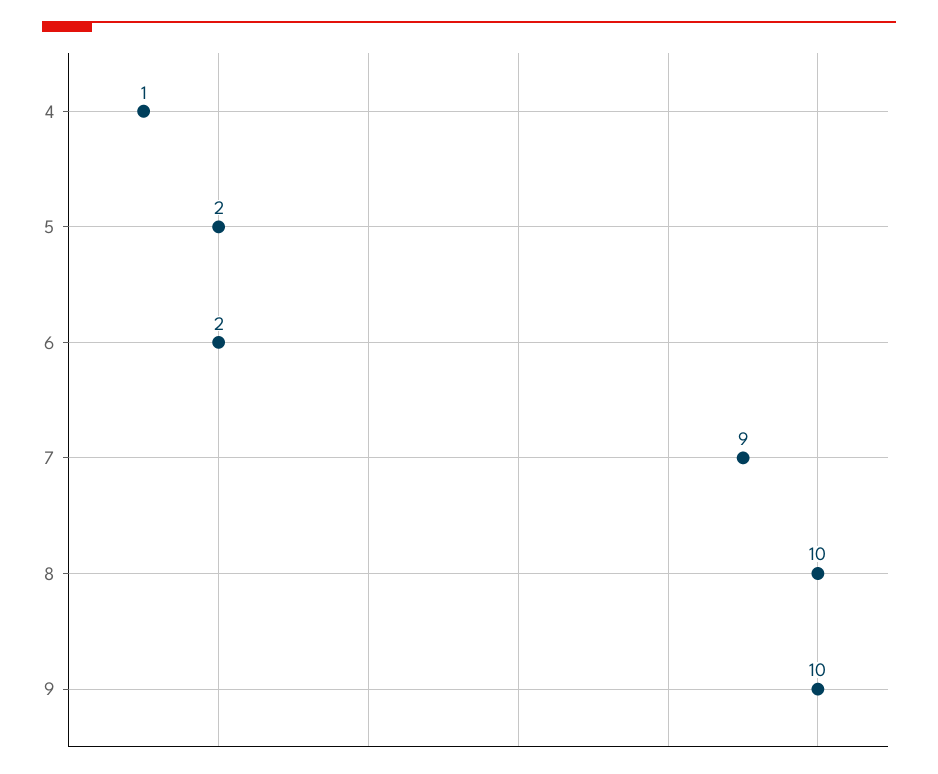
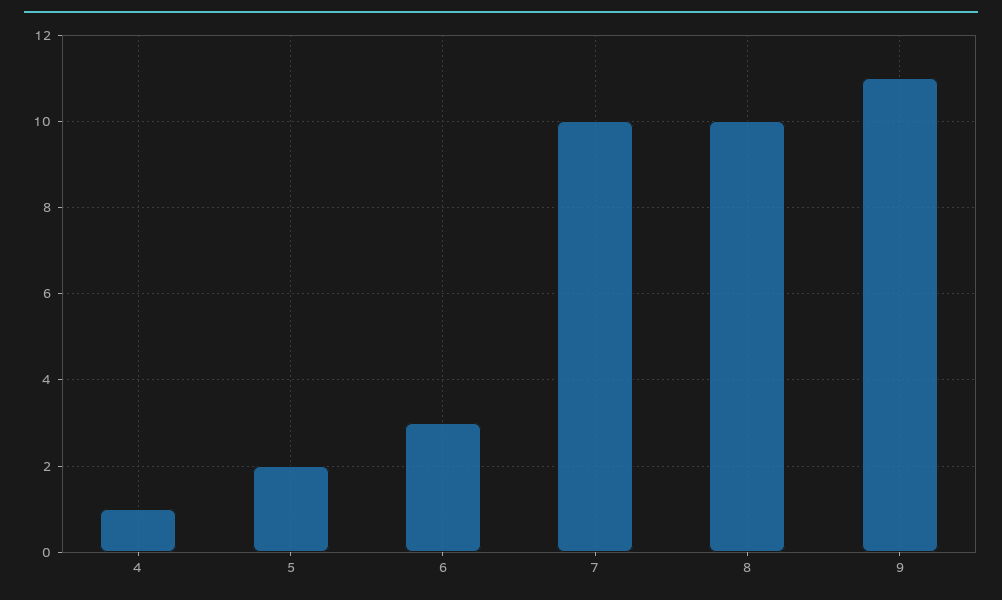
6: 2 -> 3
7: 9 -> 10
9: 10 -> 11

